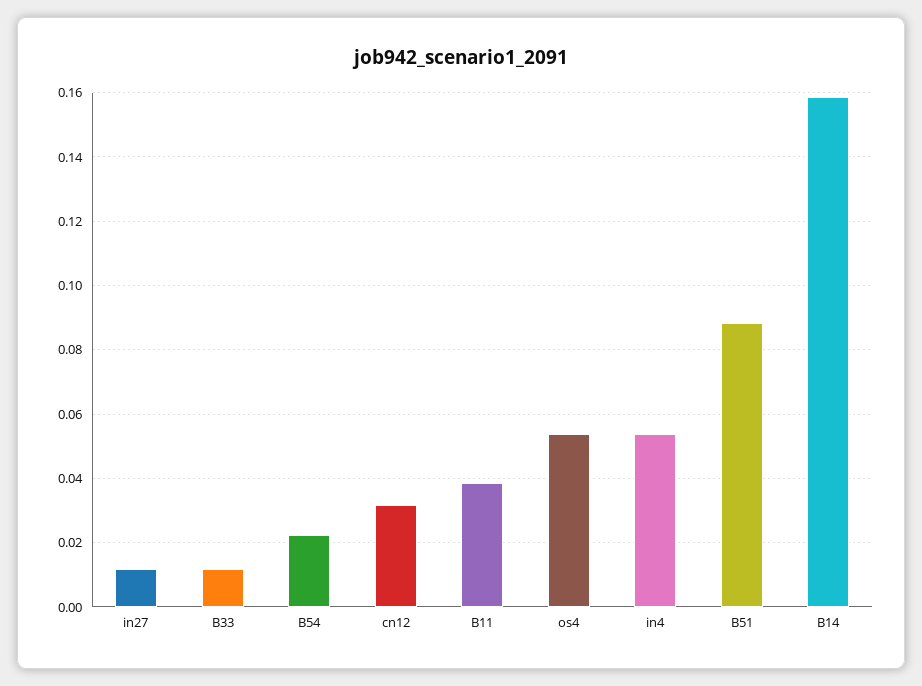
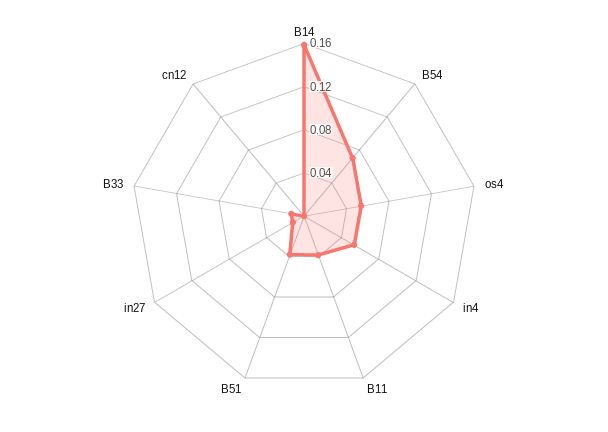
B54: 0.022 -> 0.07
cn12: 0.032 -> 0
B51: 0.088 -> 0.04

